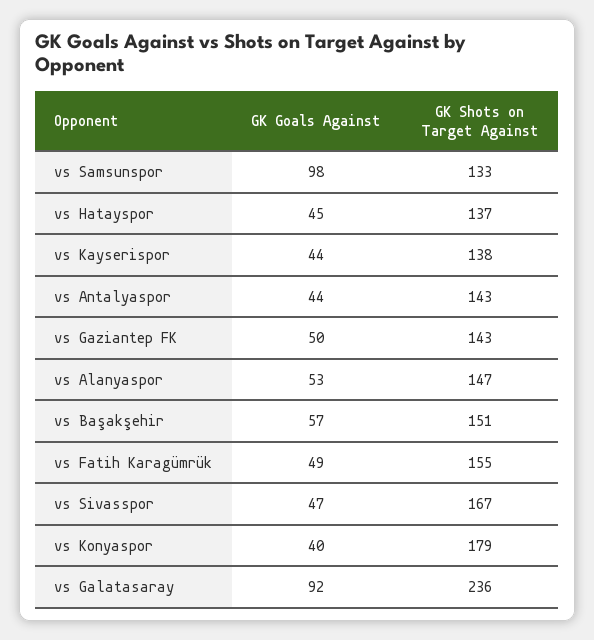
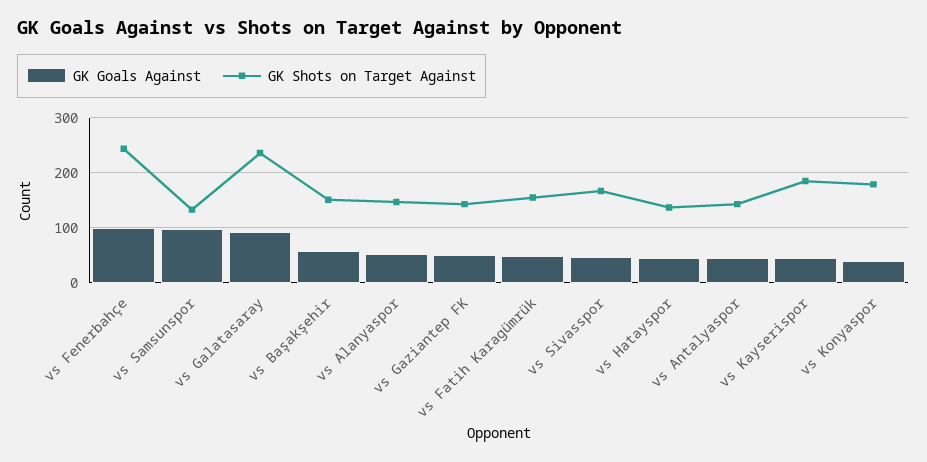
GK Shots on Target Against, vs Kayserispor: 138 -> 180
GK Goals Against, vs Fenerbahçe: none -> 100
GK Shots on Target Against, vs Fenerbahçe: none -> 240

